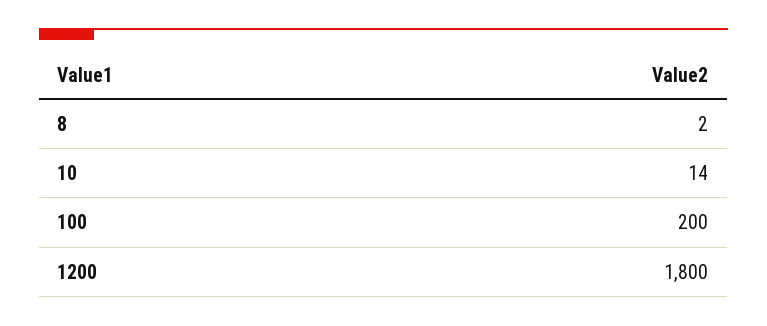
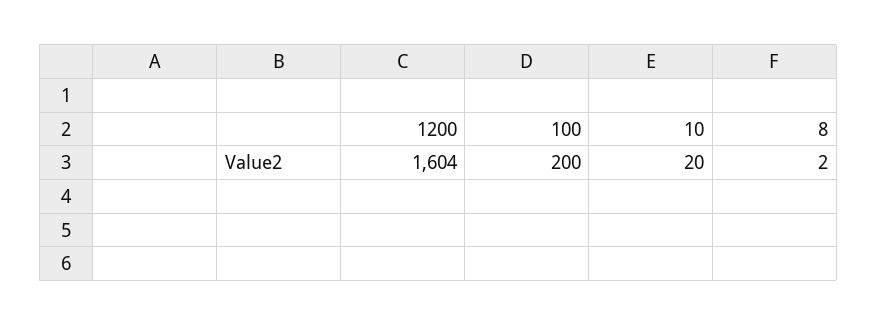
10: 14 -> 20
1200: 1800 -> 1604

